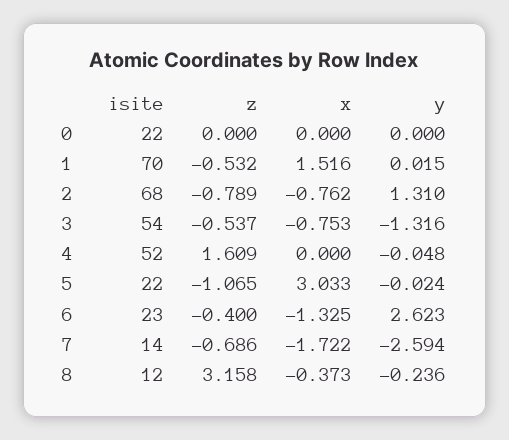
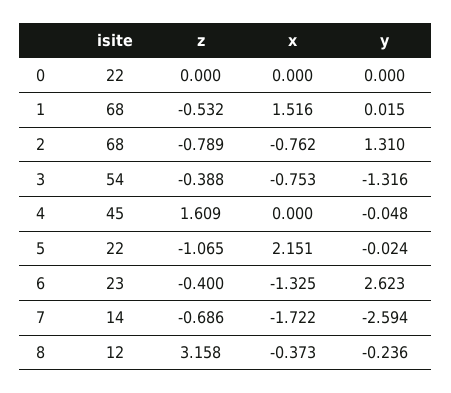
isite, 1: 70 -> 68
z, 3: -0.537 -> -0.388
isite, 4: 52 -> 45
x, 5: 3.033 -> 2.151

